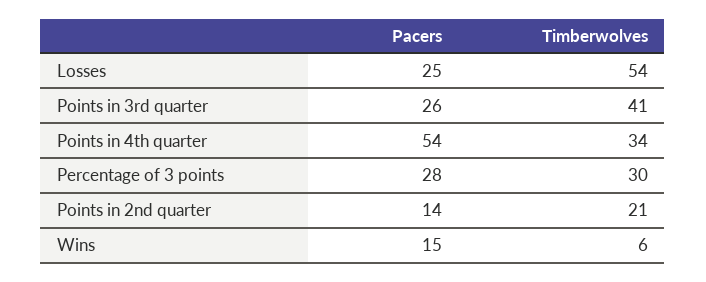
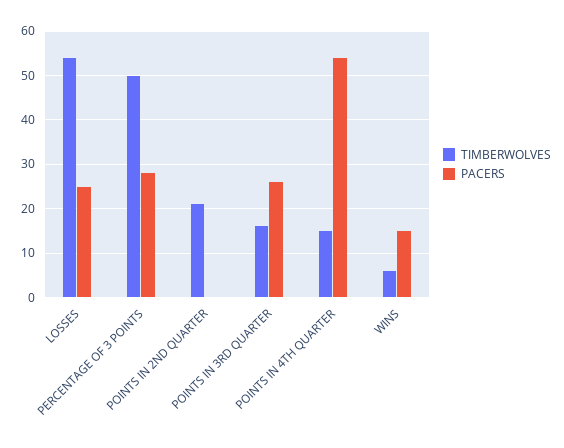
Timberwolves, Points in 3rd quarter: 41 -> 15
Timberwolves, Points in 4th quarter: 34 -> 15
Timberwolves, Percentage of 3 points: 30 -> 50
Pacers, Points in 2nd quarter: 14 -> 0

